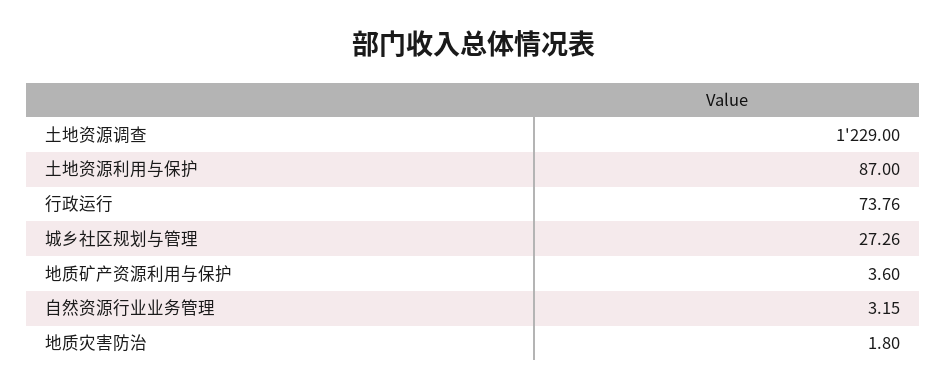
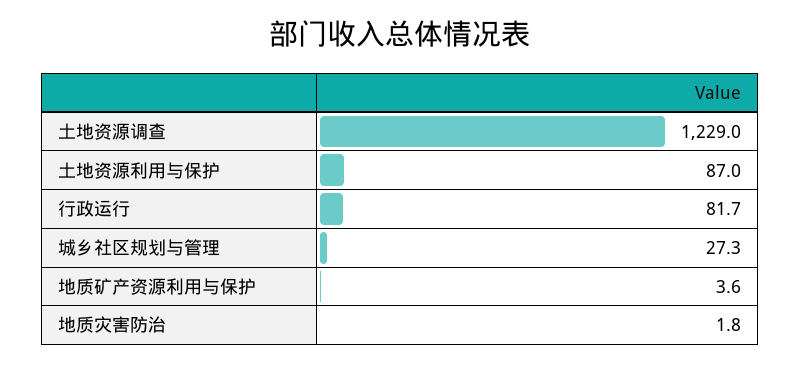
行政运行: 73.76 -> 81.7
自然资源行业业务管理: 3.15 -> none

